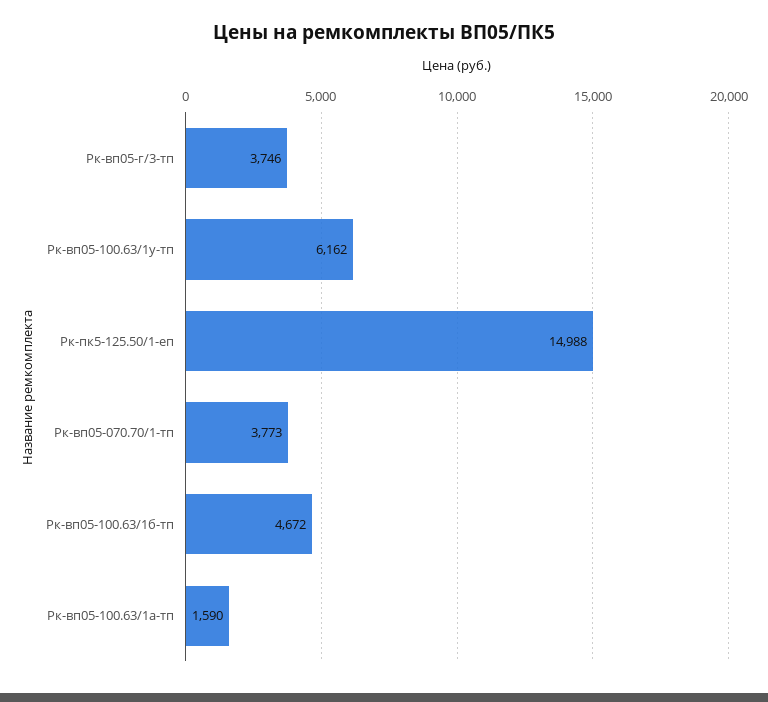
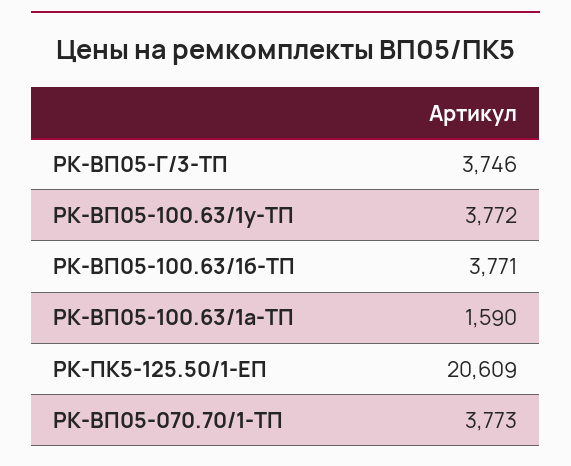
Рк-вп05-100.63/1у-тп: 6162 -> 3772
Рк-пк5-125.50/1-еп: 14988 -> 20609
Рк-вп05-100.63/1б-тп: 4672 -> 3771

